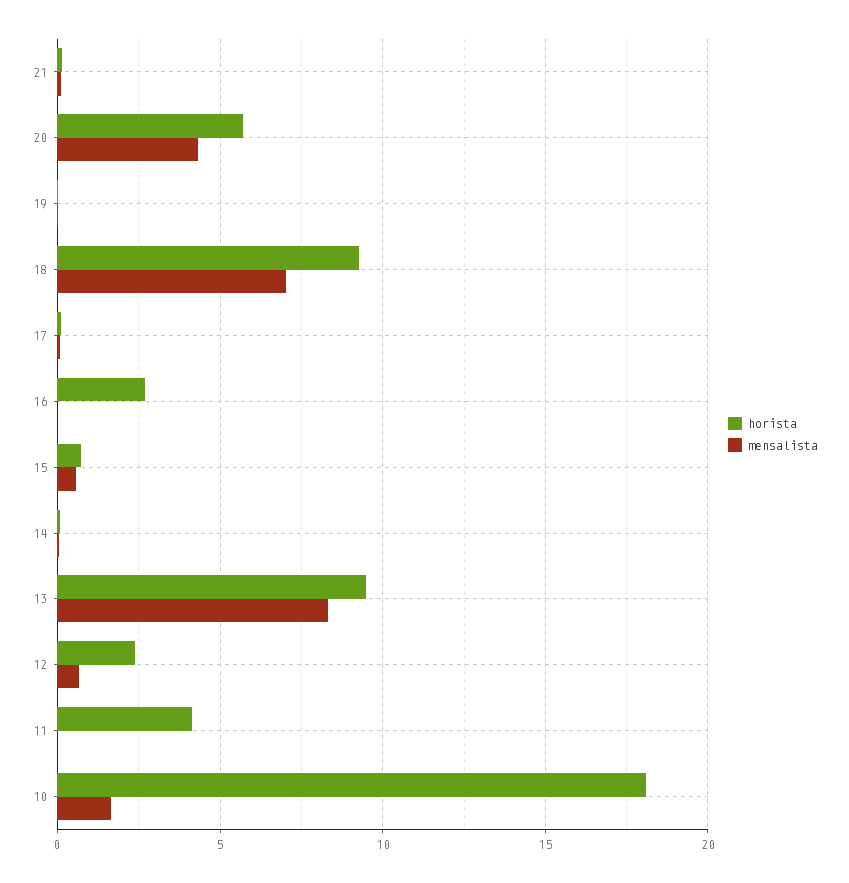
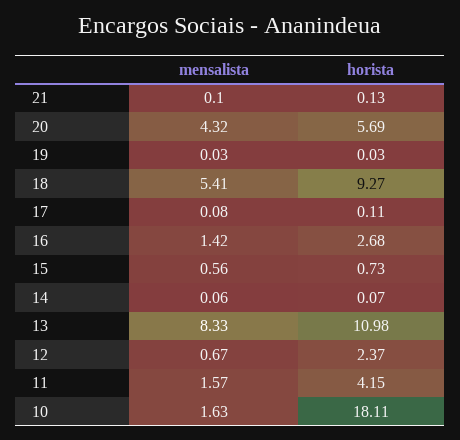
mensalista, 18: 7 -> 5.41
mensalista, 16: 0 -> 1.42
horista, 13: 9.5 -> 10.98
mensalista, 11: 0 -> 1.57

